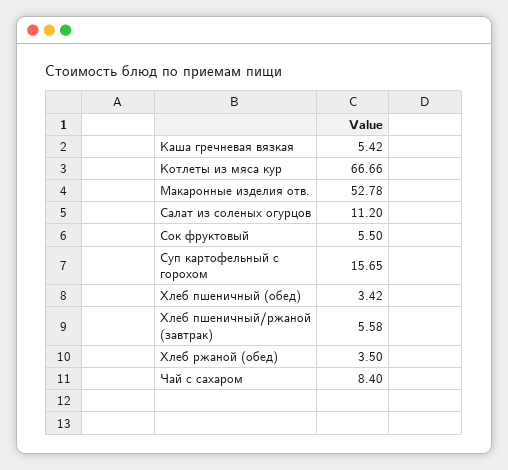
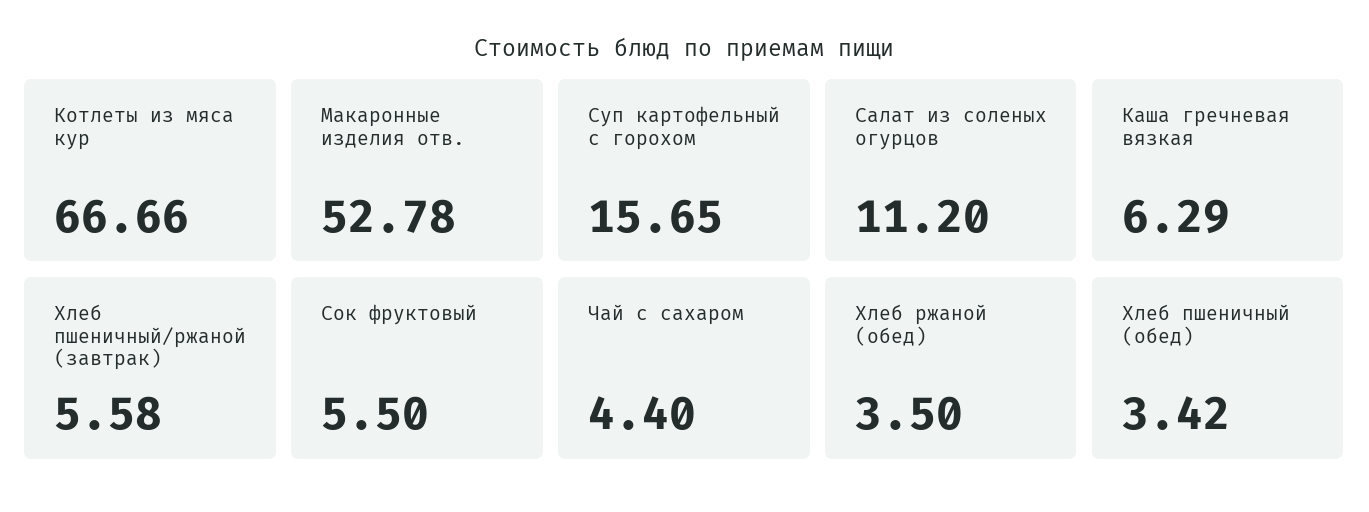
Каша гречневая вязкая: 5.42 -> 6.29
Чай с сахаром: 8.4 -> 4.4

